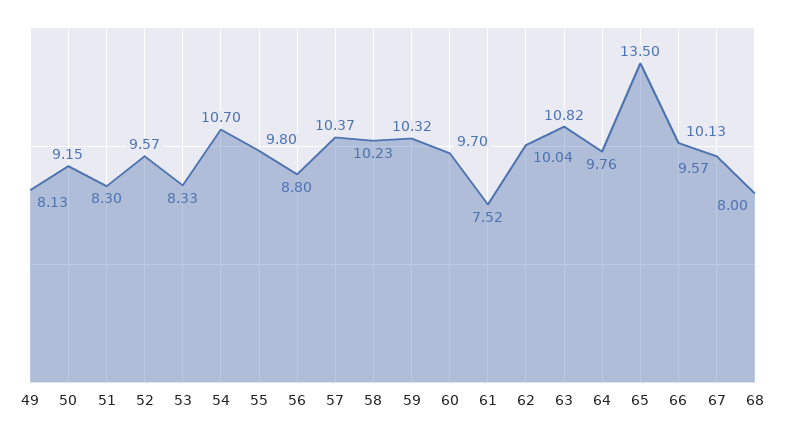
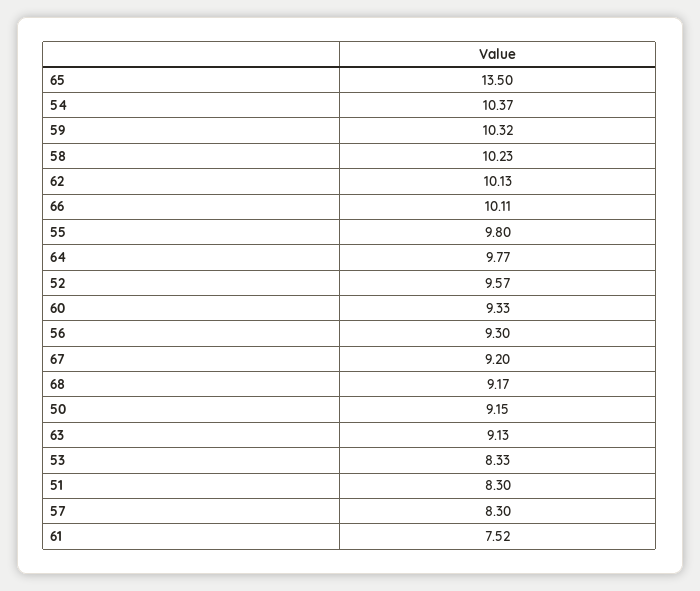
49: 8.13 -> none
54: 10.7 -> 10.37
56: 8.8 -> 9.3
57: 10.37 -> 8.3
60: 9.7 -> 9.33
62: 10.04 -> 10.13
63: 10.82 -> 9.13
64: 9.76 -> 9.77
66: 10.13 -> 10.11
67: 9.57 -> 9.2
68: 8 -> 9.17

